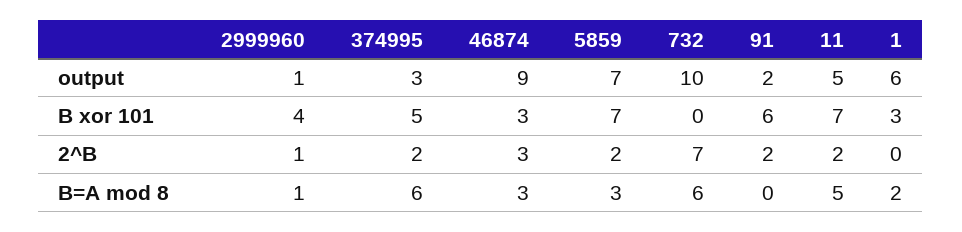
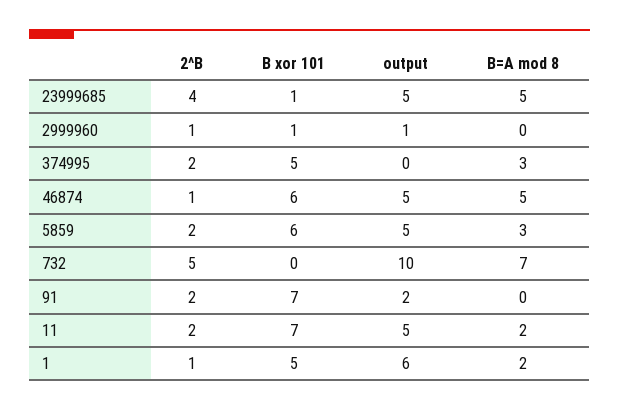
374995, output: 3 -> 0
46874, output: 9 -> 5
5859, output: 7 -> 5
2999960, B xor 101: 4 -> 1
46874, B xor 101: 3 -> 6
5859, B xor 101: 7 -> 6
91, B xor 101: 6 -> 7
1, B xor 101: 3 -> 5
46874, 2^B: 3 -> 1
732, 2^B: 7 -> 5
1, 2^B: 0 -> 1
2999960, B=A mod 8: 1 -> 0
374995, B=A mod 8: 6 -> 3
46874, B=A mod 8: 3 -> 5
732, B=A mod 8: 6 -> 7
11, B=A mod 8: 5 -> 2
23999685, 2^B: none -> 4
23999685, B xor 101: none -> 1
23999685, output: none -> 5
23999685, B=A mod 8: none -> 5

